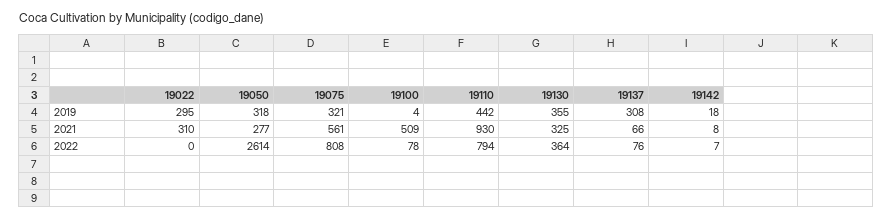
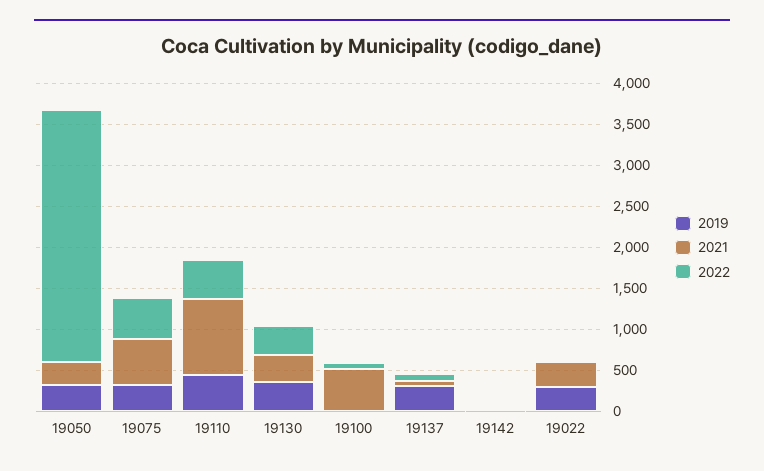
2022, 19050: 2614 -> 3100
2022, 19075: 808 -> 500
2022, 19110: 794 -> 500

